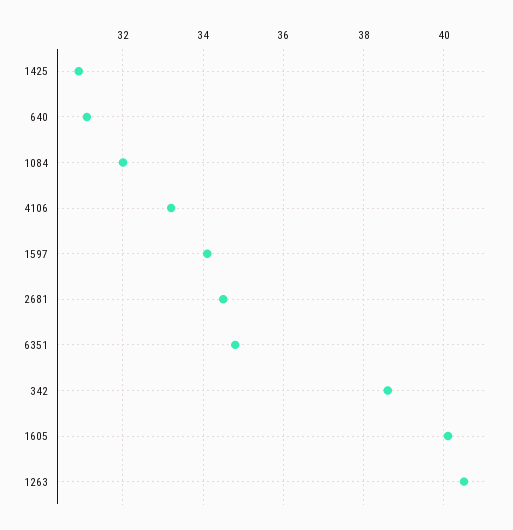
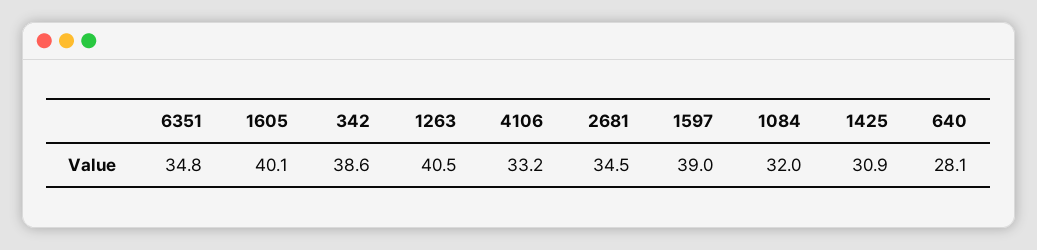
640: 31 -> 28.1
1597: 34 -> 39

